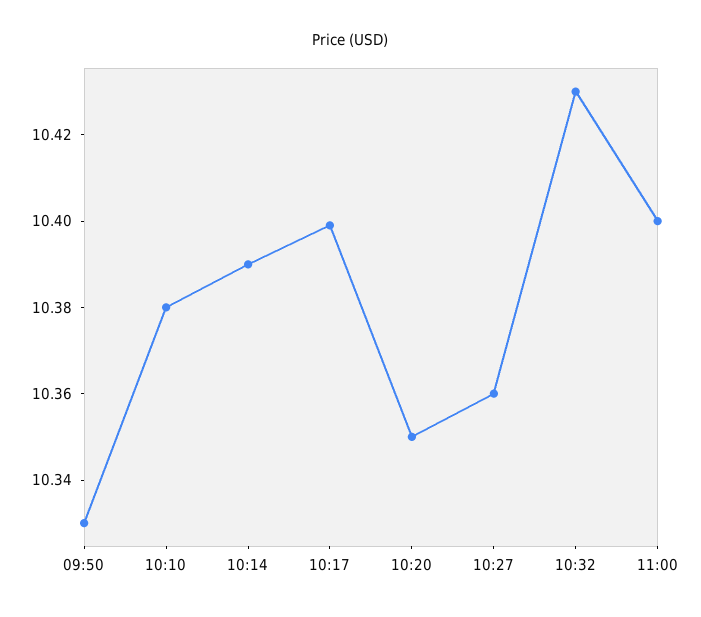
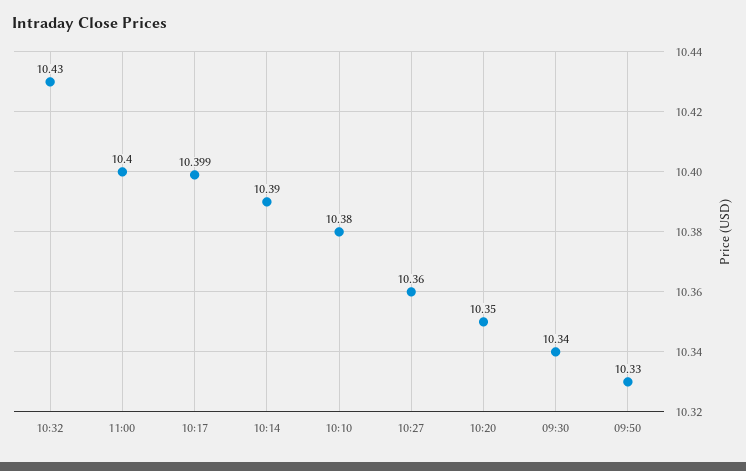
09:30: none -> 10.34

